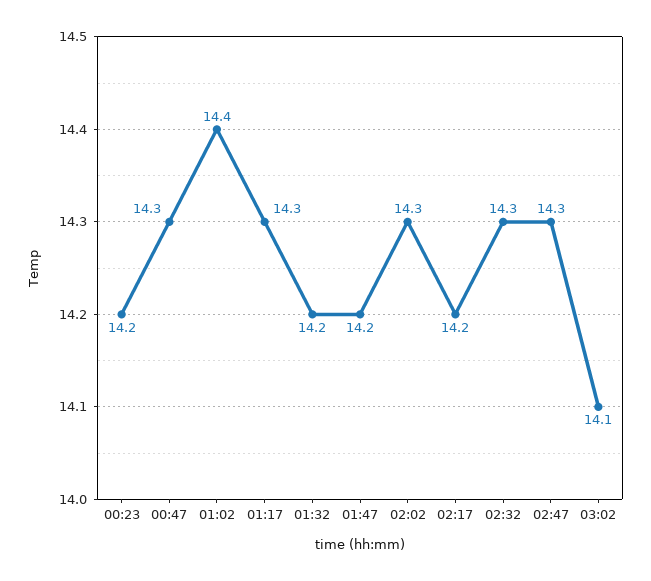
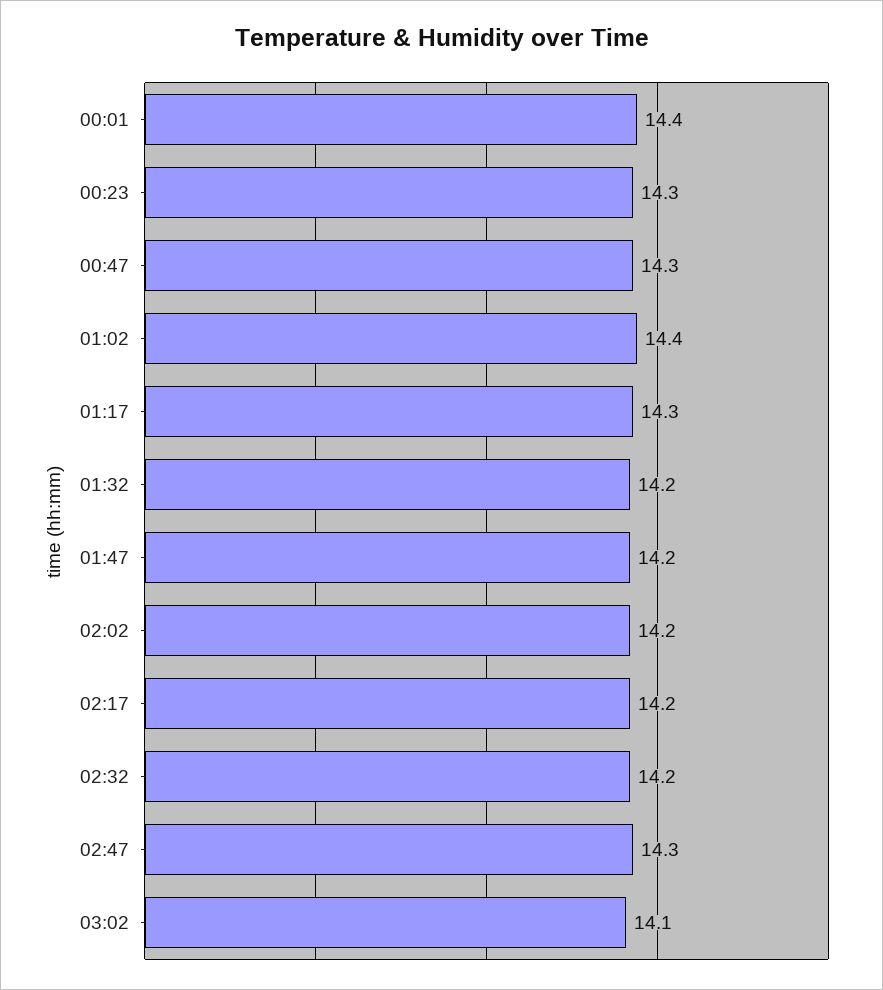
00:23: 14.2 -> 14.3
02:02: 14.3 -> 14.2
02:32: 14.3 -> 14.2
00:01: none -> 14.4

